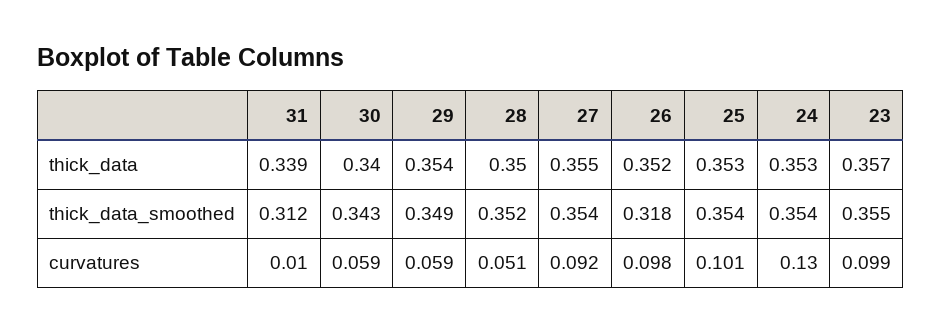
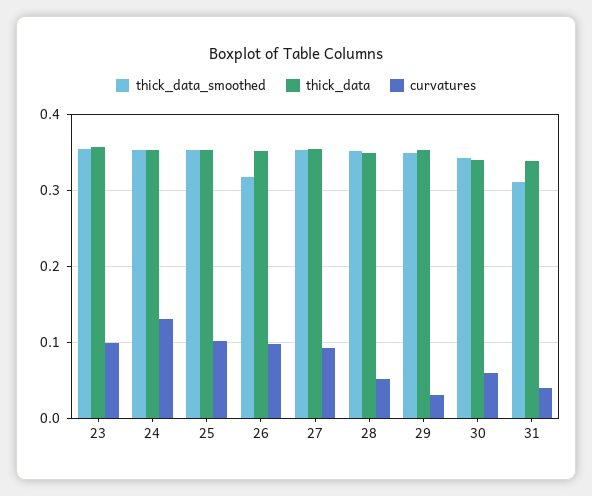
curvatures, 31: 0.01 -> 0.04
curvatures, 29: 0.059 -> 0.03

